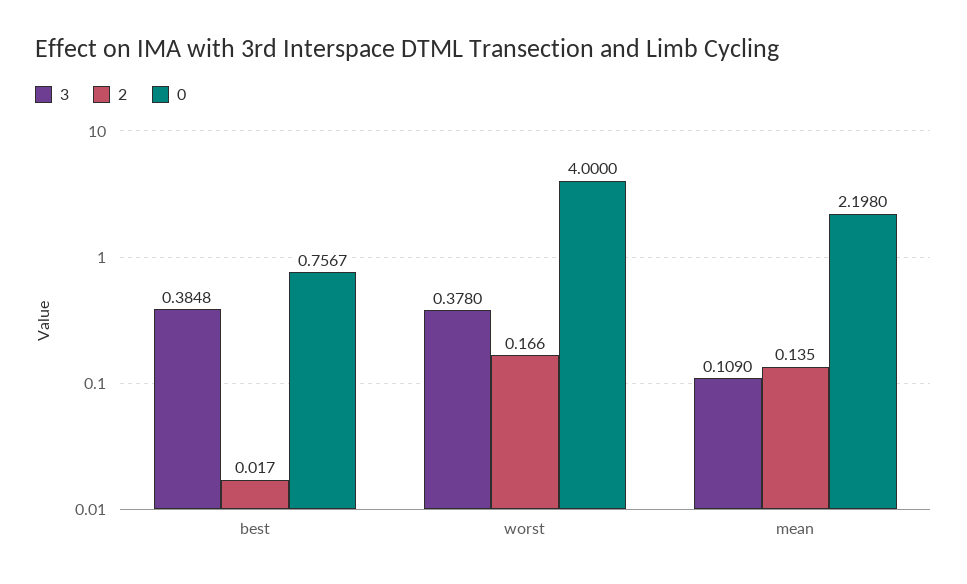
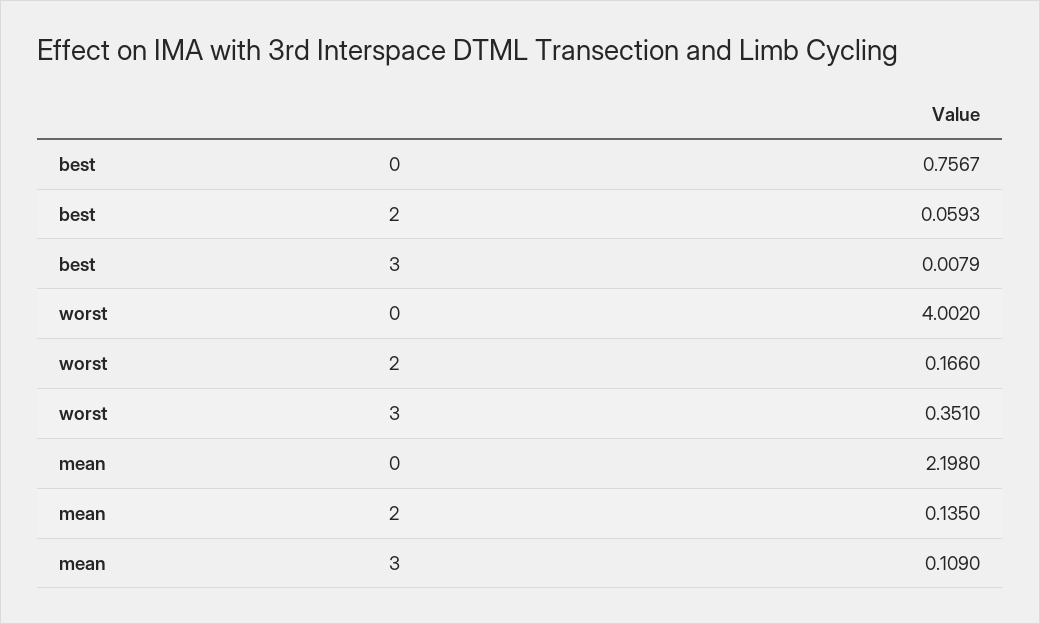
3, best: 0.3848 -> 0.0079
2, best: 0.017 -> 0.0593
3, worst: 0.378 -> 0.351
0, worst: 4 -> 4.002

